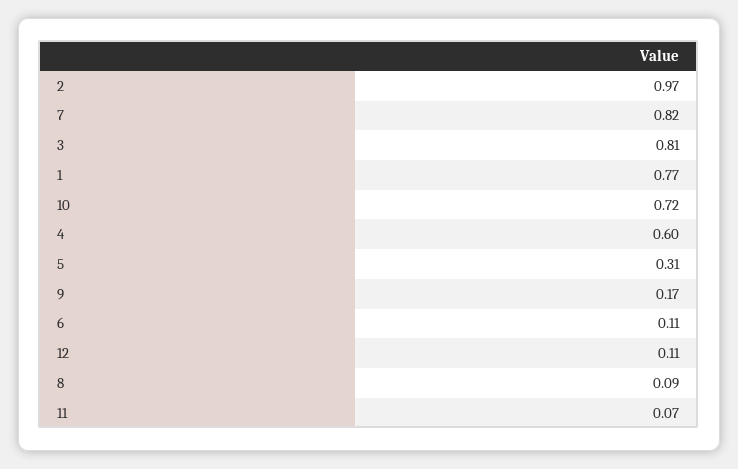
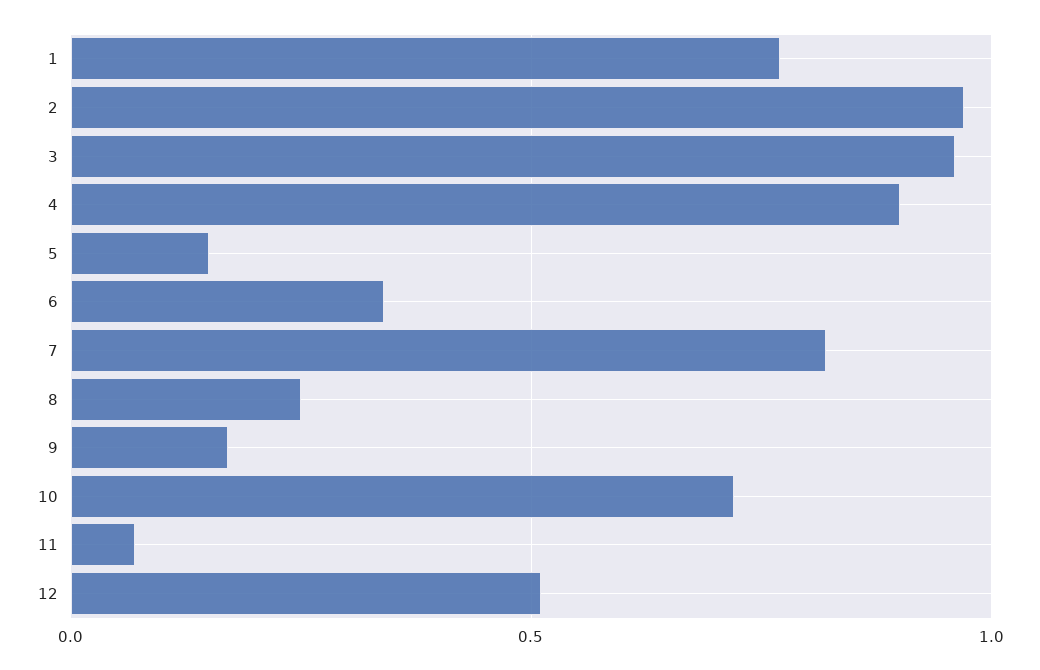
3: 0.81 -> 0.95
4: 0.6 -> 0.9
5: 0.31 -> 0.15
6: 0.11 -> 0.35
12: 0.11 -> 0.5
8: 0.09 -> 0.25

